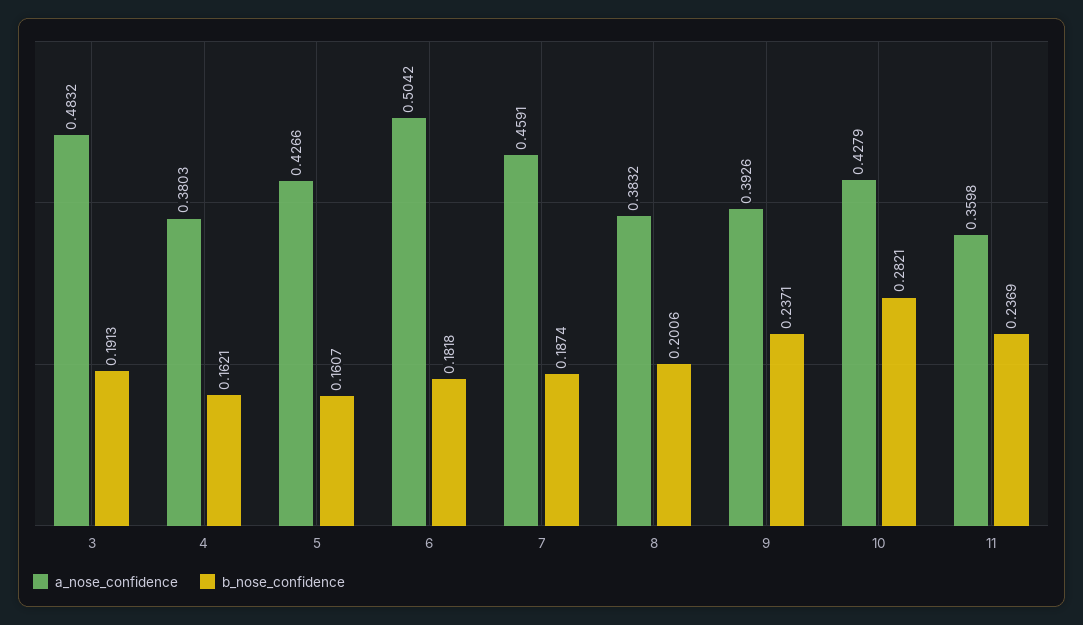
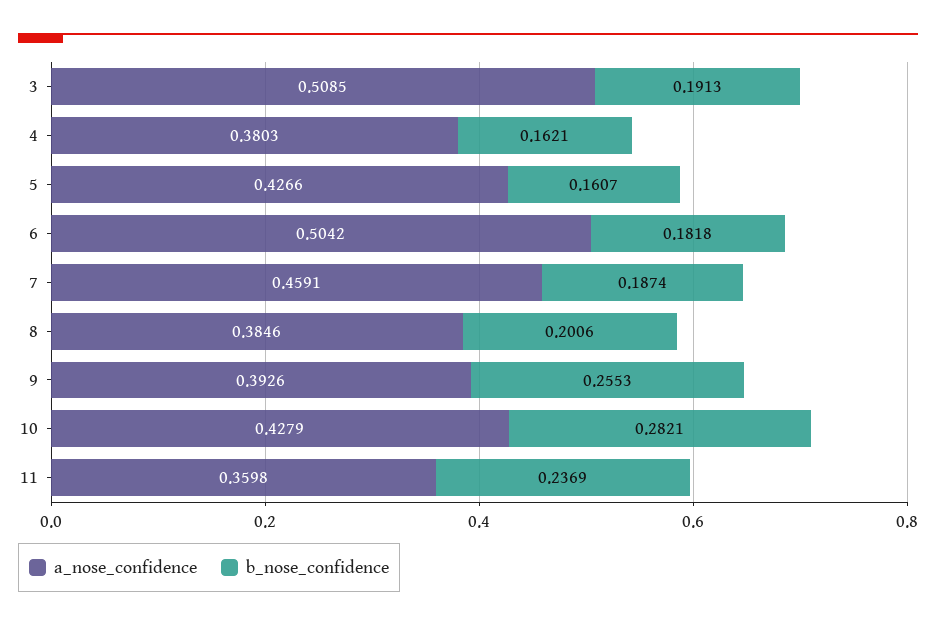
a_nose_confidence, 3: 0.4832 -> 0.5085
a_nose_confidence, 8: 0.3832 -> 0.3846
b_nose_confidence, 9: 0.2371 -> 0.2553

